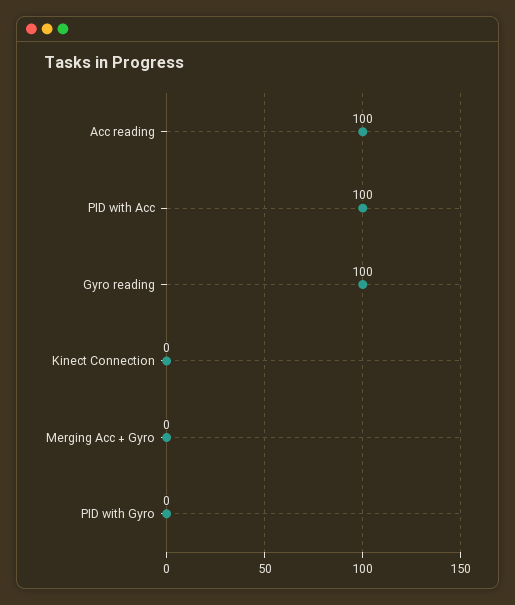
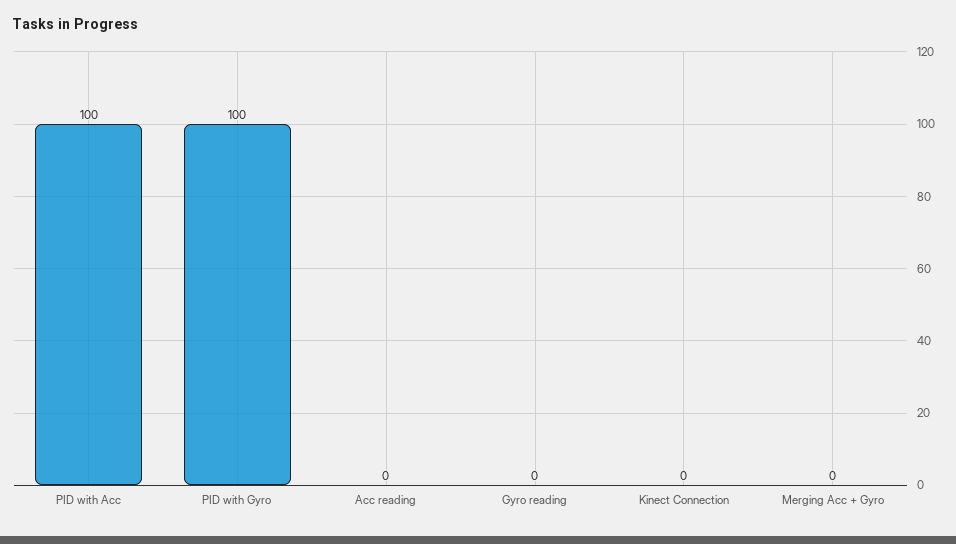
Acc reading: 100 -> 0
Gyro reading: 100 -> 0
PID with Gyro: 0 -> 100

